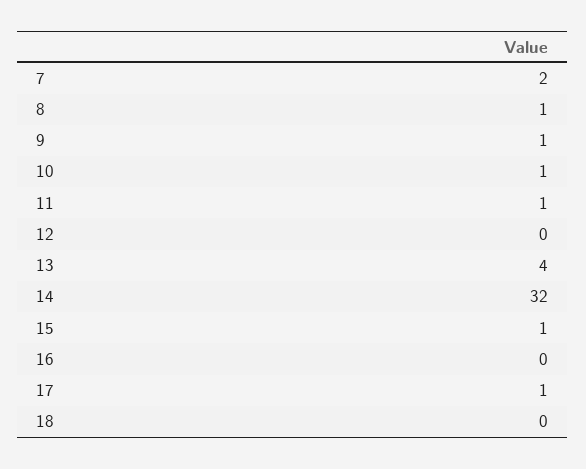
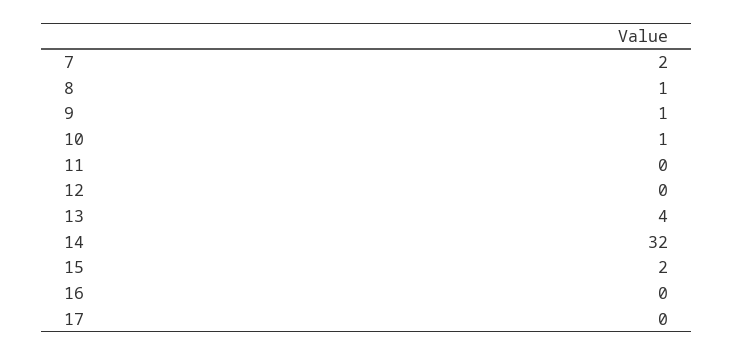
11: 1 -> 0
15: 1 -> 2
17: 1 -> 0
18: 0 -> none

